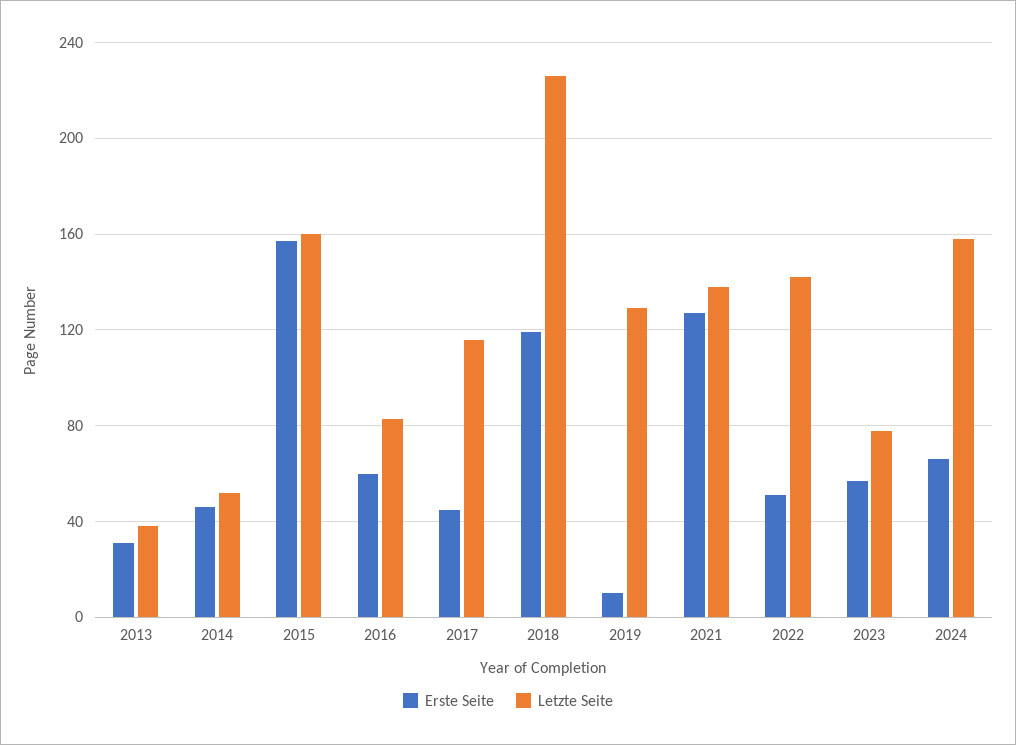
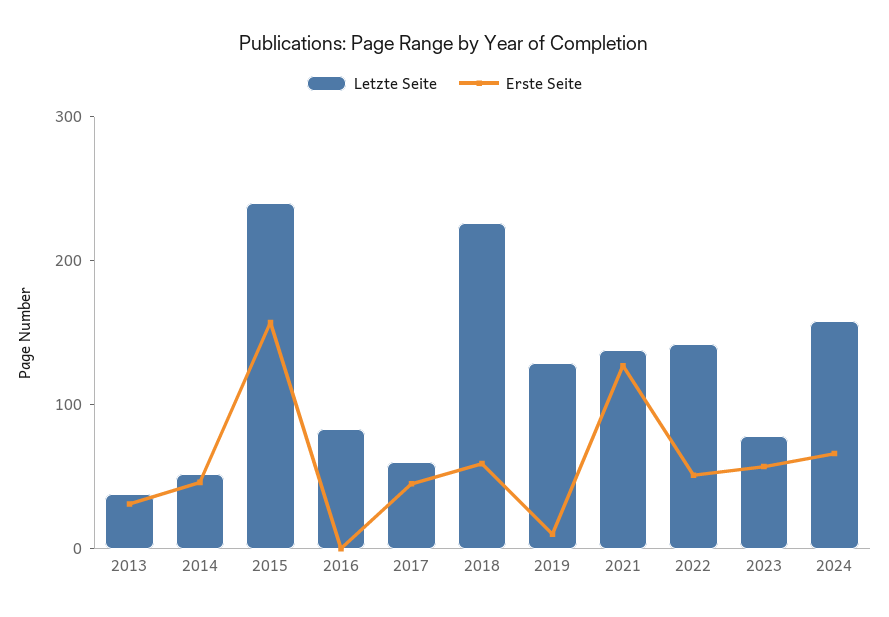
Letzte Seite, 2015: 160 -> 240
Erste Seite, 2016: 60 -> 0
Letzte Seite, 2017: 115 -> 60
Erste Seite, 2018: 120 -> 60

